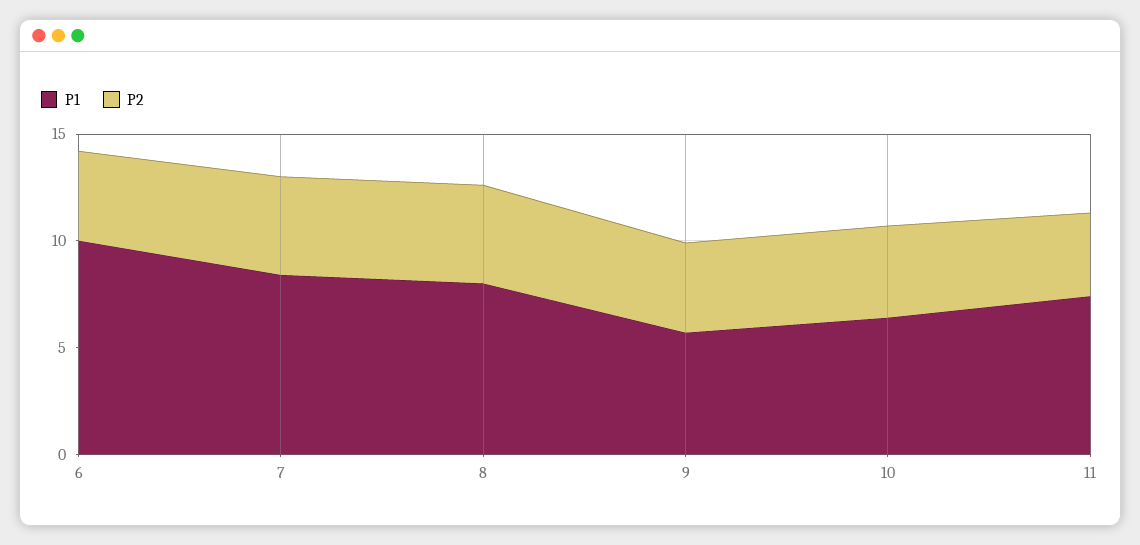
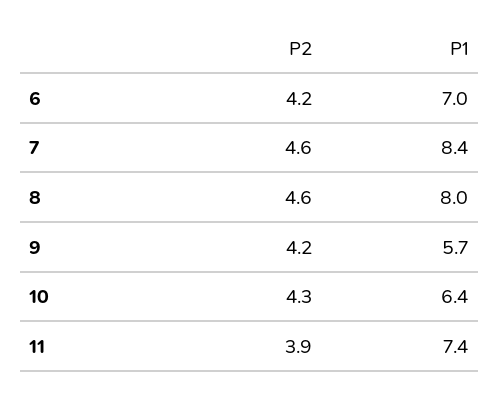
P1, 6: 10 -> 7

